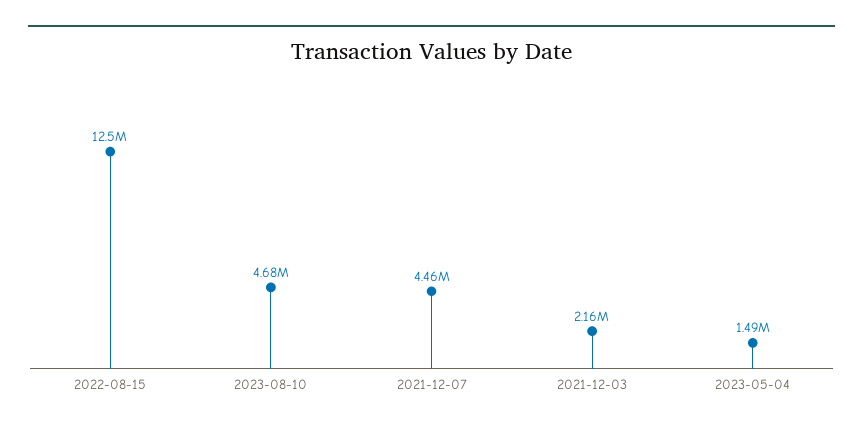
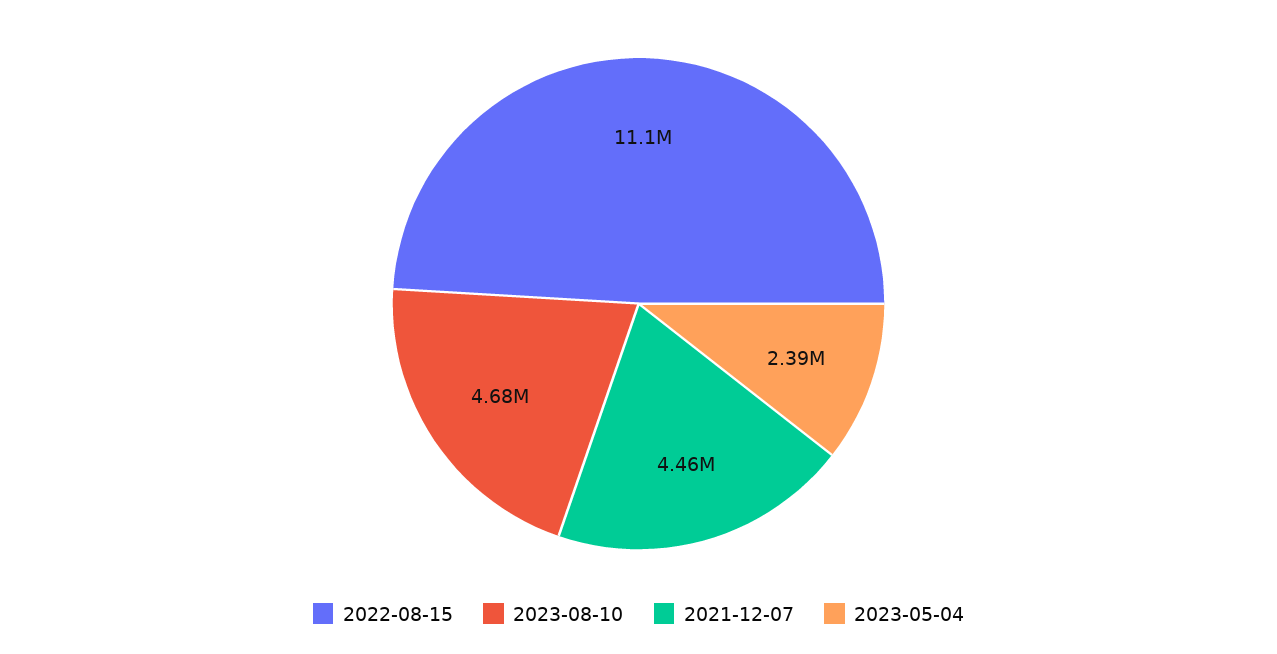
2022-08-15: 12500000 -> 11100000
2021-12-03: 2160000 -> none
2023-05-04: 1490000 -> 2390000

